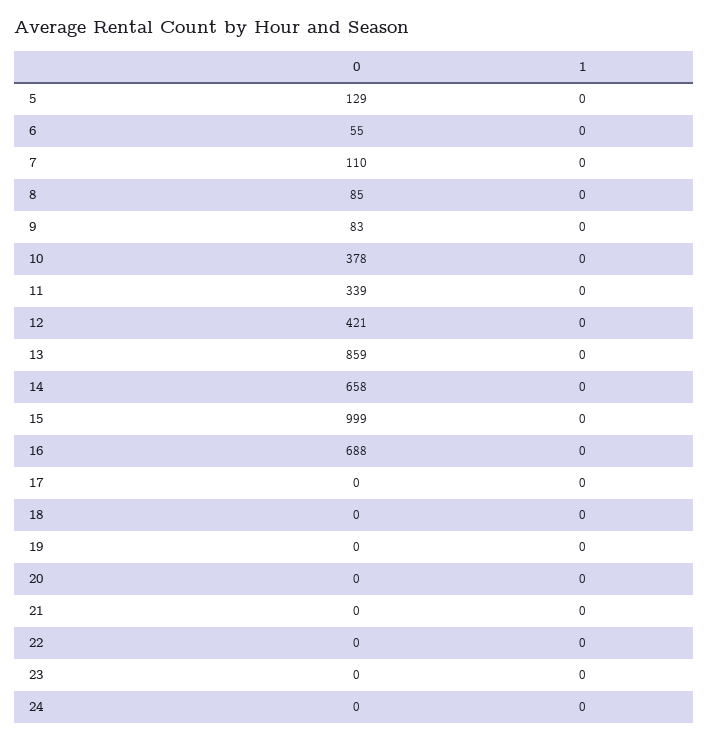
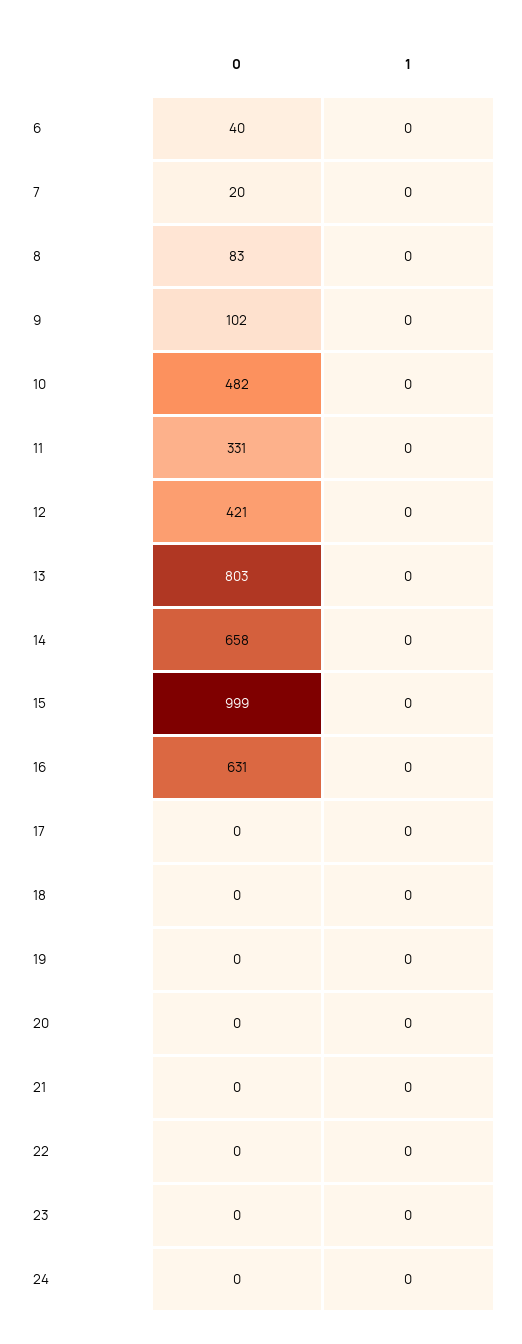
0, 5: 129 -> none
1, 5: 0 -> none
0, 6: 55 -> 40
0, 7: 110 -> 20
0, 8: 85 -> 83
0, 9: 83 -> 102
0, 10: 378 -> 482
0, 11: 339 -> 331
0, 13: 859 -> 803
0, 16: 688 -> 631

